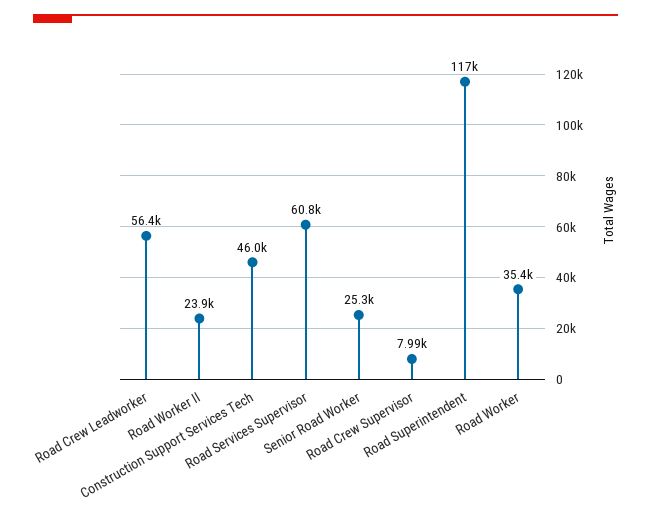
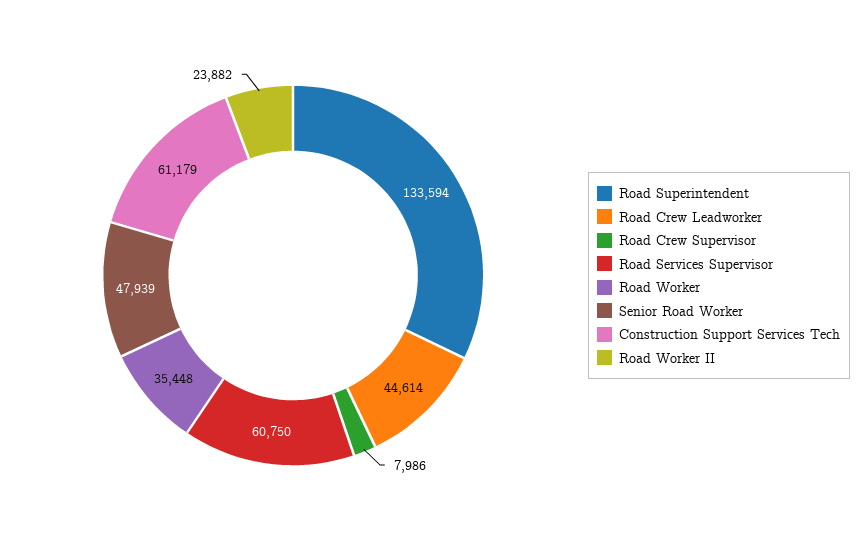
Road Crew Leadworker: 56400 -> 44614
Construction Support Services Tech: 46000 -> 61179
Senior Road Worker: 25300 -> 47939
Road Superintendent: 117000 -> 133594

